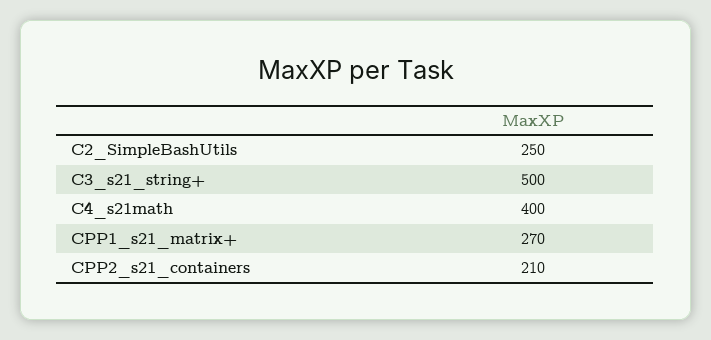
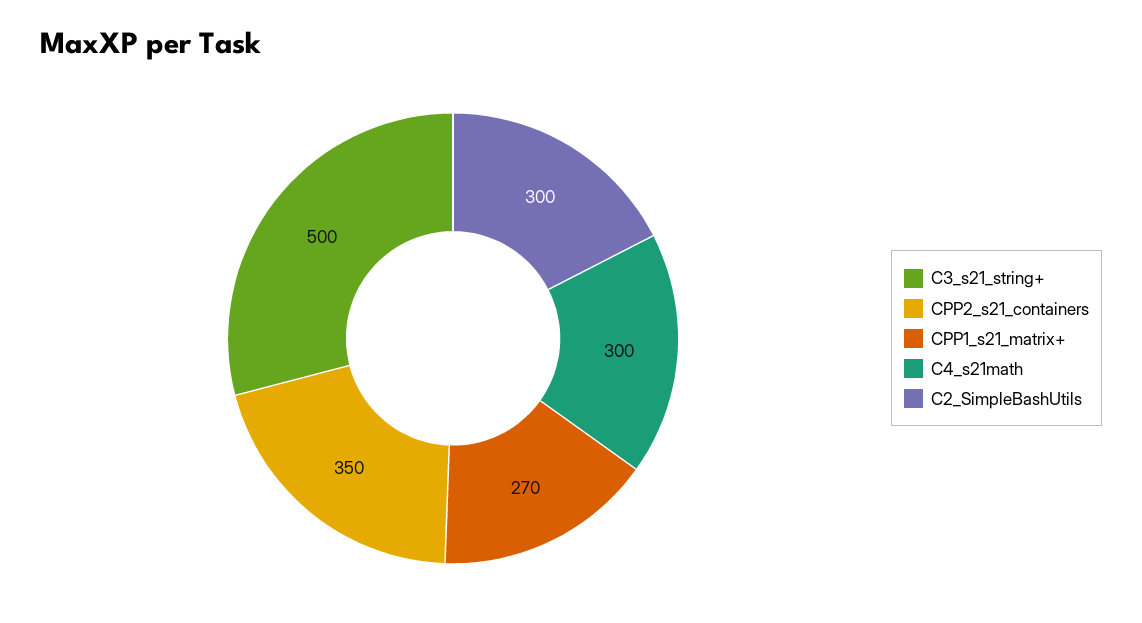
C2_SimpleBashUtils: 250 -> 300
C4_s21math: 400 -> 300
CPP2_s21_containers: 210 -> 350

